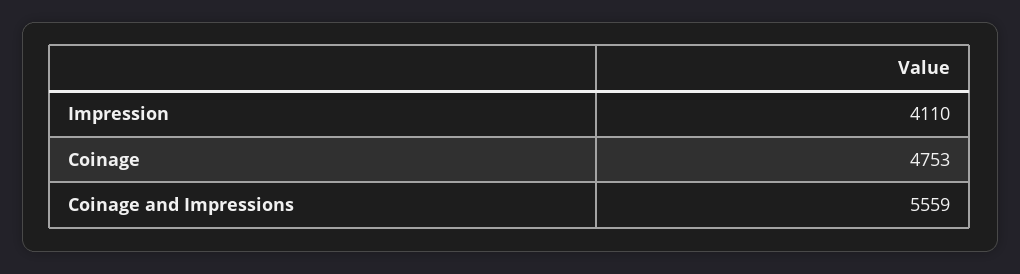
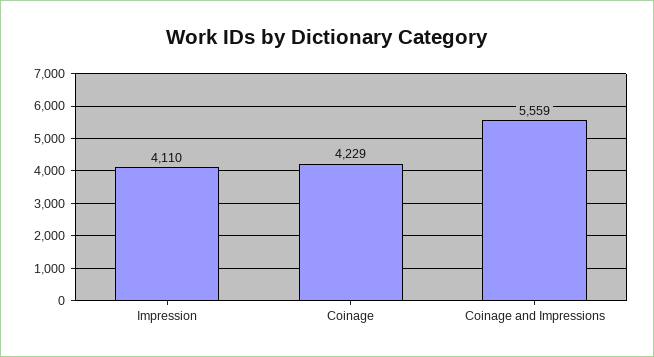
Coinage: 4753 -> 4229

